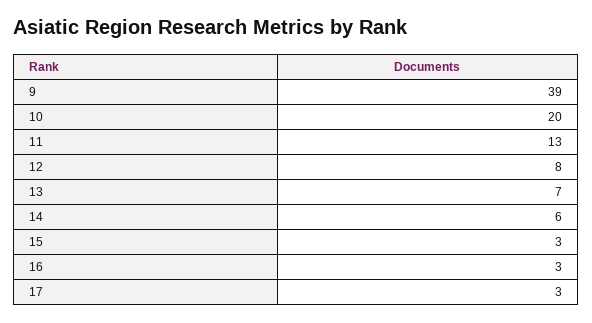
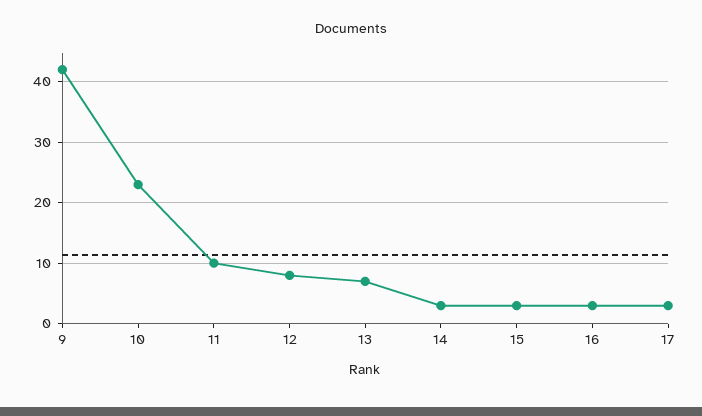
9: 39 -> 42
10: 20 -> 23
11: 13 -> 10
14: 6 -> 3

